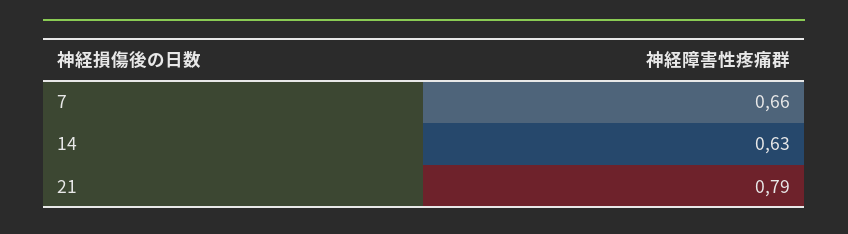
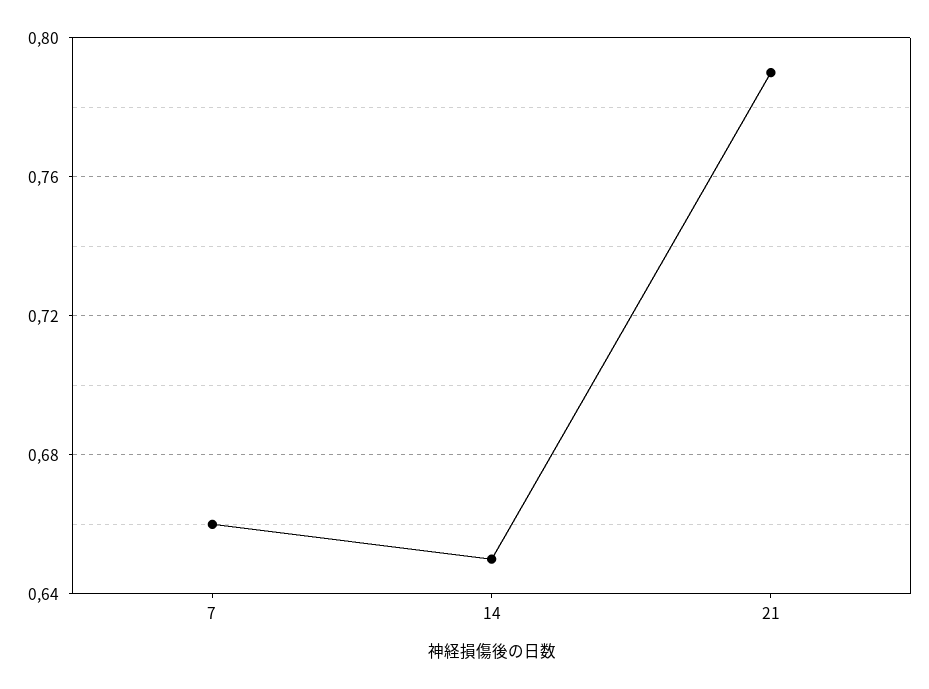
14: 0.63 -> 0.65

